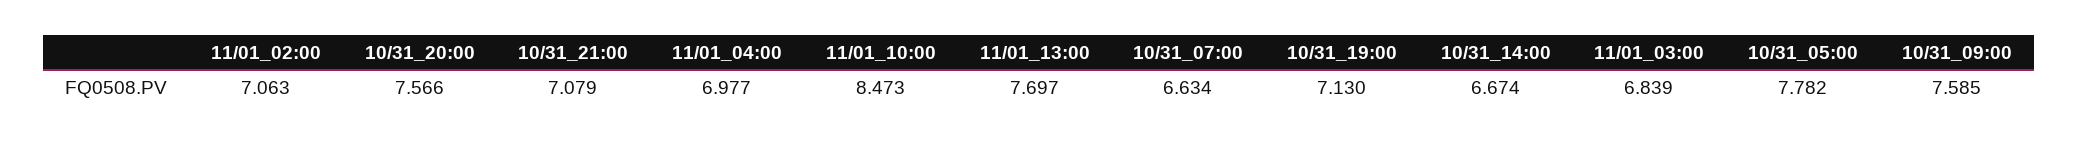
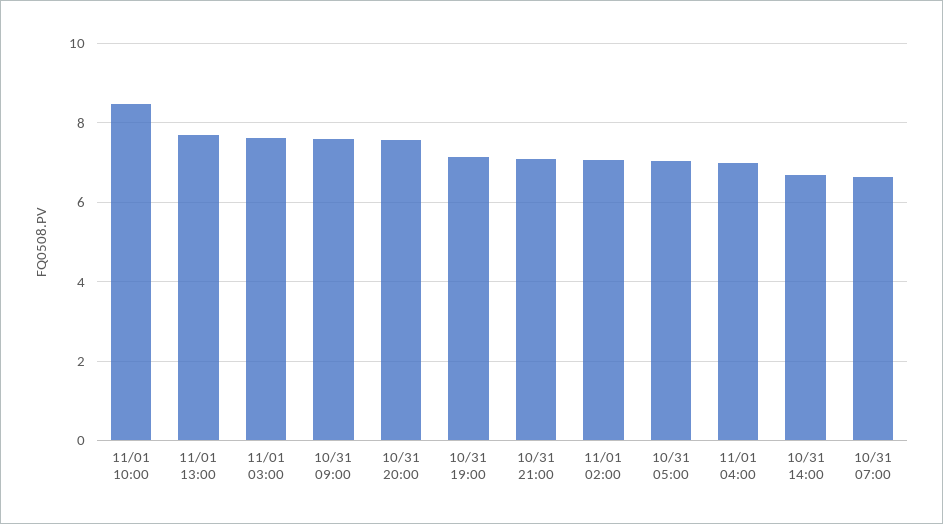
11/01_03:00: 6.839 -> 7.6
10/31_05:00: 7.782 -> 7

